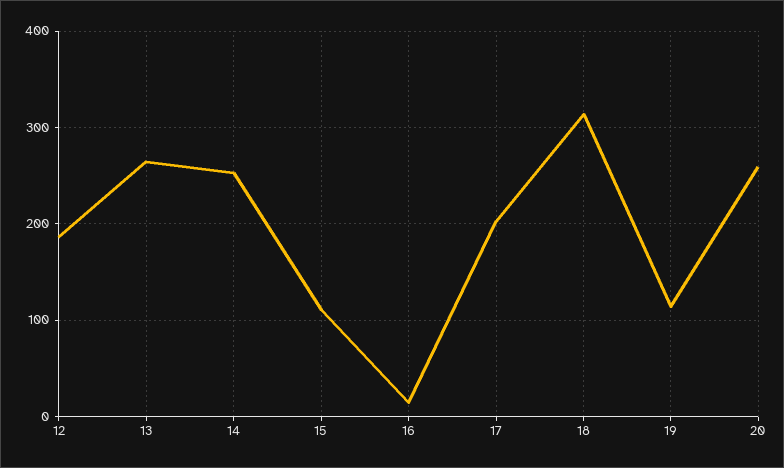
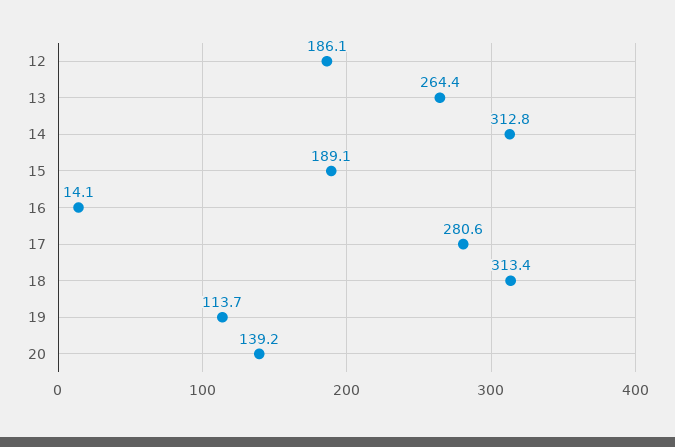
14: 250 -> 312.8
15: 110 -> 189.1
17: 200 -> 280.6
20: 260 -> 139.2

